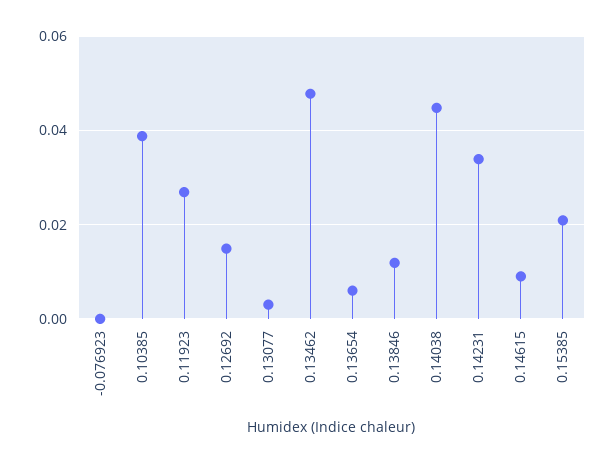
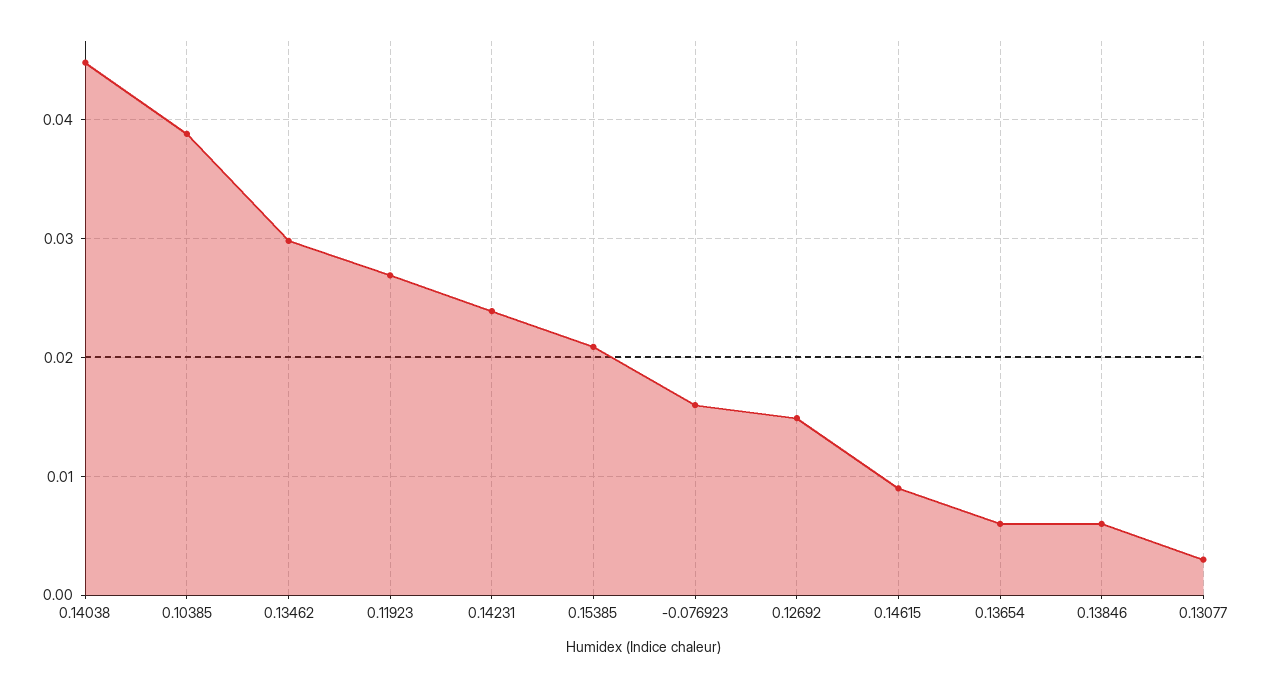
-0.076923: 0 -> 0.016
0.13462: 0.048 -> 0.03
0.13846: 0.012 -> 0.006
0.14231: 0.034 -> 0.024

